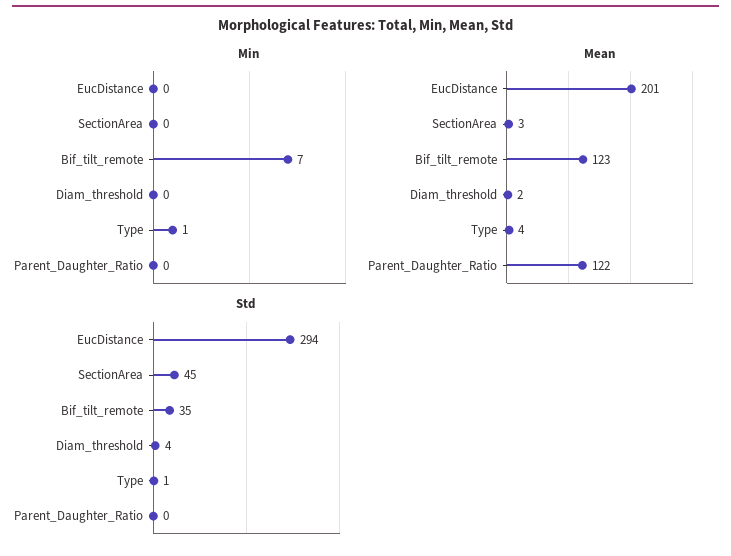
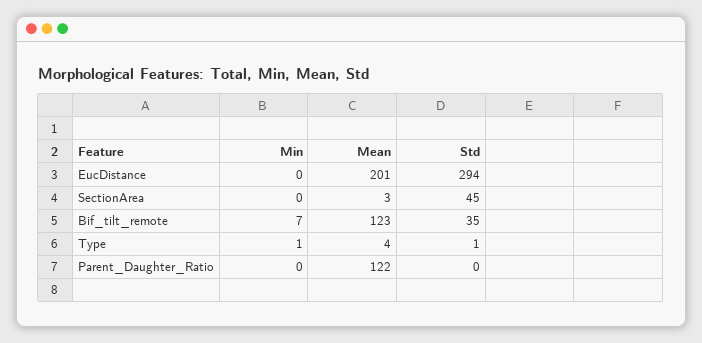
Min, Diam_threshold: 0 -> none
Mean, Diam_threshold: 2 -> none
Std, Diam_threshold: 4 -> none

